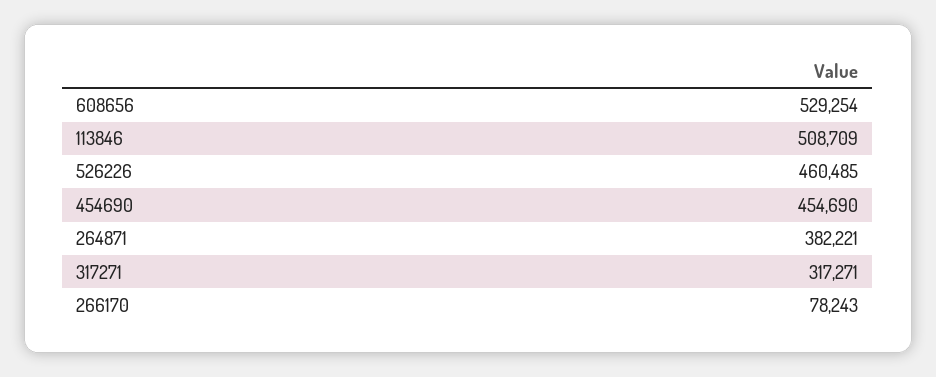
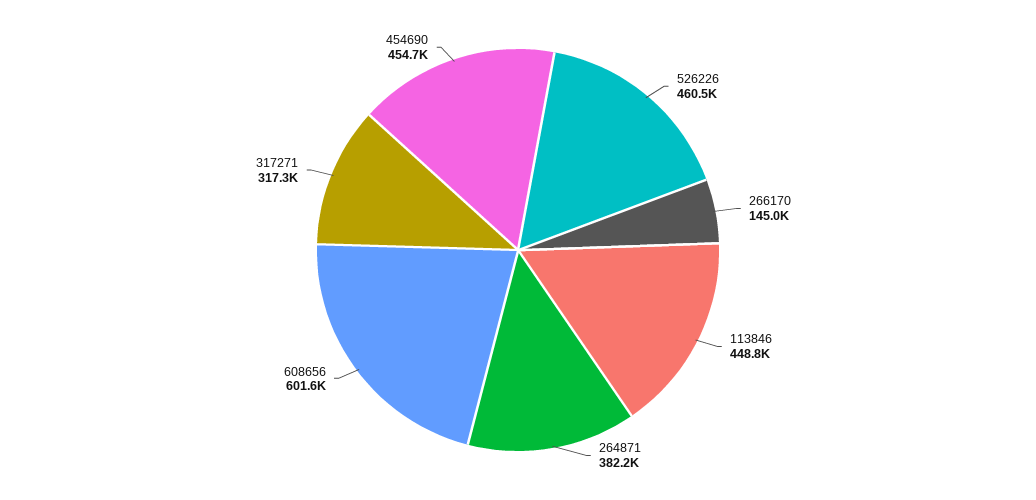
608656: 529254 -> 601600
113846: 508709 -> 448800
266170: 78243 -> 145000

